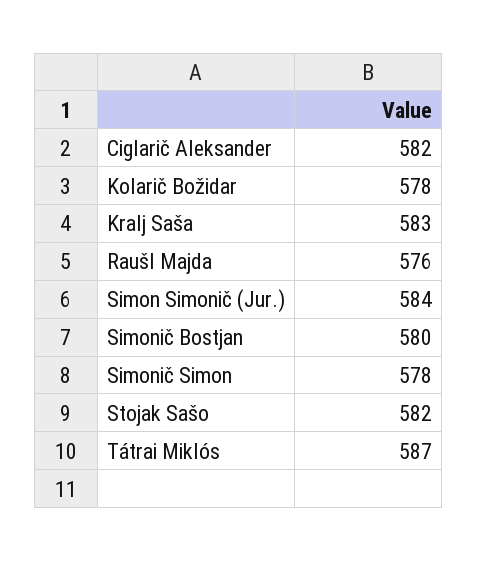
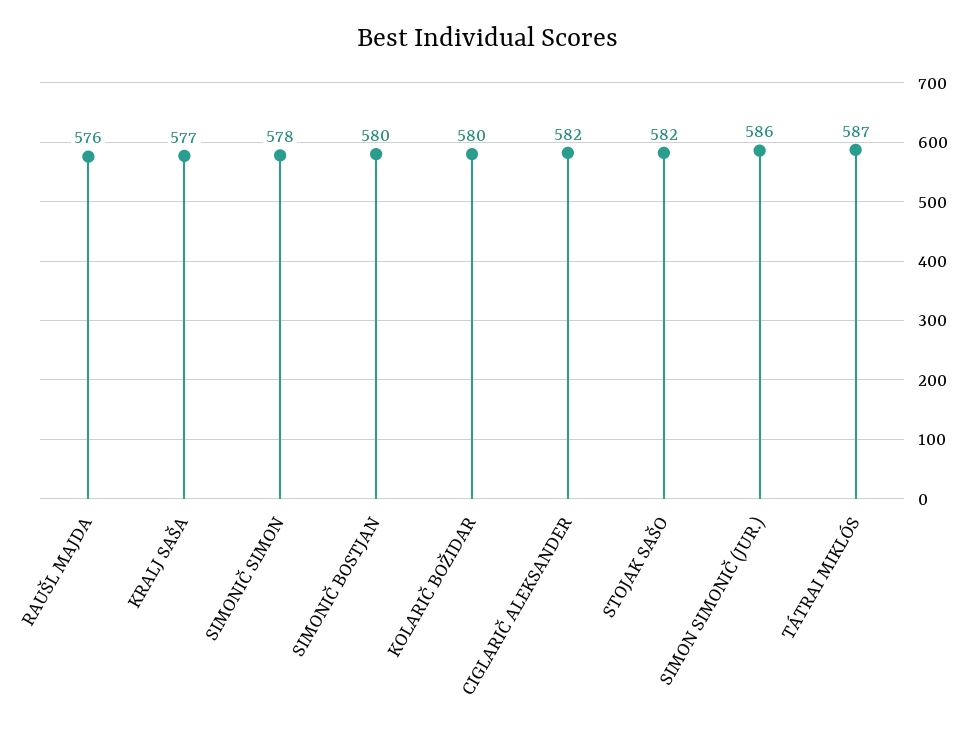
Kolarič Božidar: 578 -> 580
Kralj Saša: 583 -> 577
Simon Simonič (Jur.): 584 -> 586

